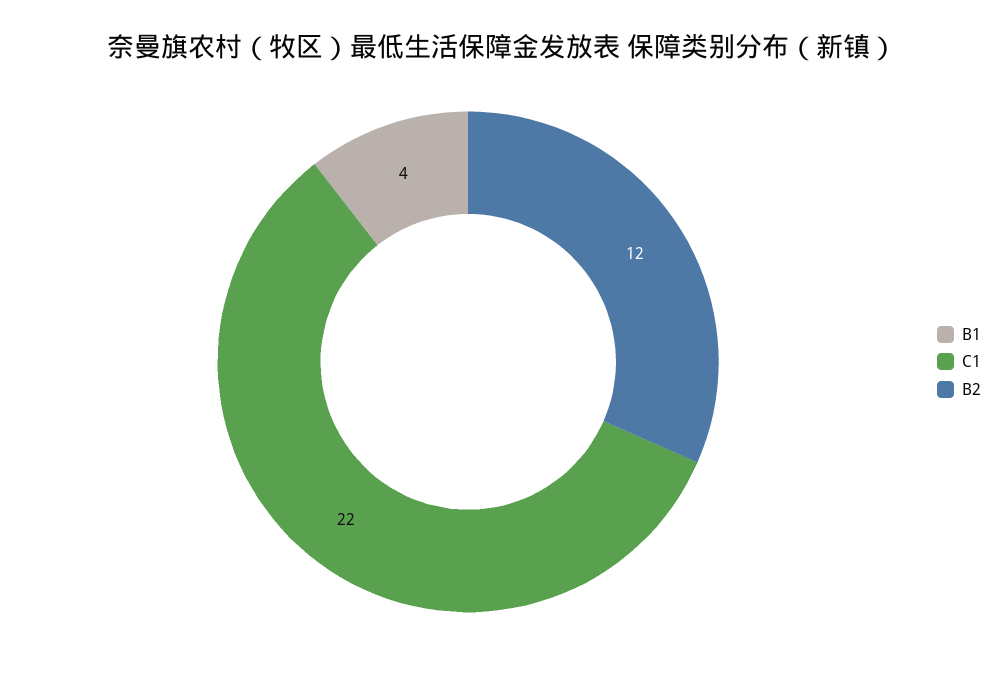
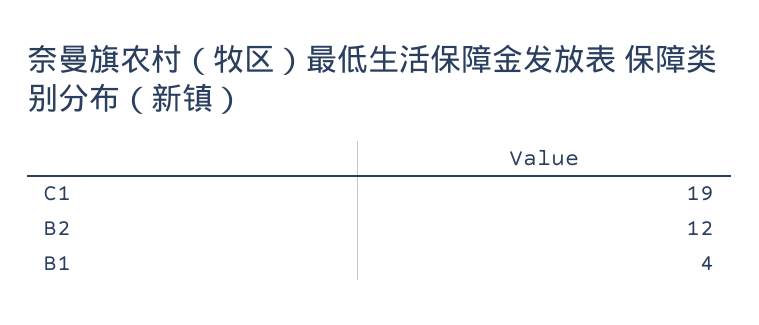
C1: 22 -> 19

